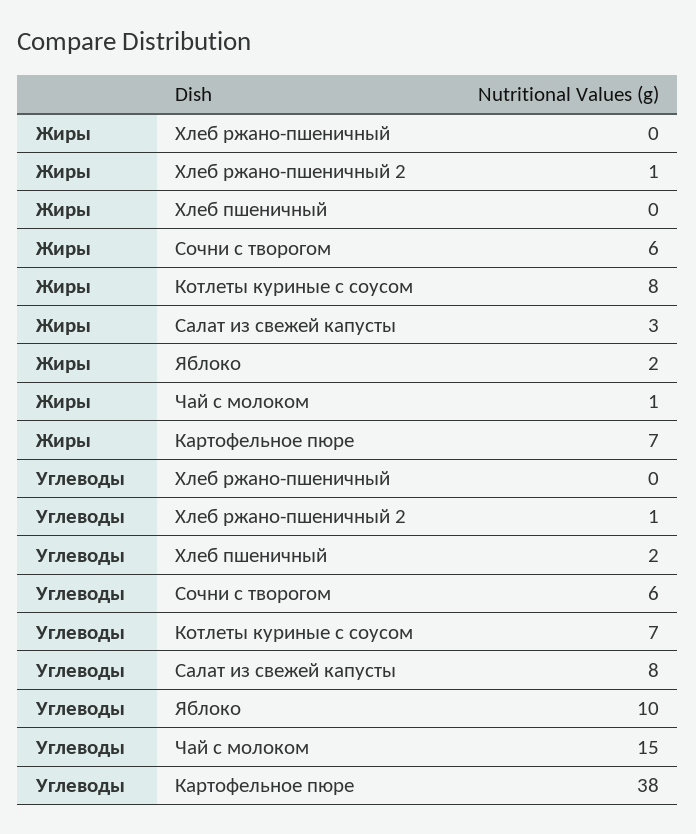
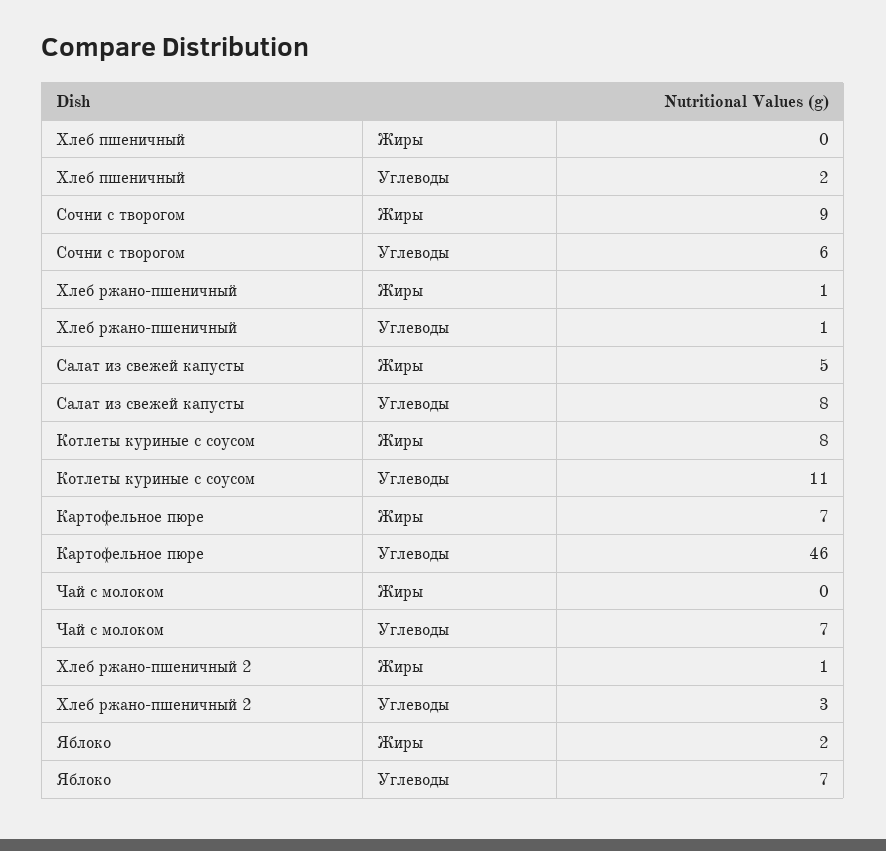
Жиры, Хлеб ржано-пшеничный: 0 -> 1
Жиры, Сочни с творогом: 6 -> 9
Жиры, Салат из свежей капусты: 3 -> 5
Жиры, Чай с молоком: 1 -> 0
Углеводы, Хлеб ржано-пшеничный: 0 -> 1
Углеводы, Хлеб ржано-пшеничный 2: 1 -> 3
Углеводы, Котлеты куриные с соусом: 7 -> 11
Углеводы, Яблоко: 10 -> 7
Углеводы, Чай с молоком: 15 -> 7
Углеводы, Картофельное пюре: 38 -> 46

